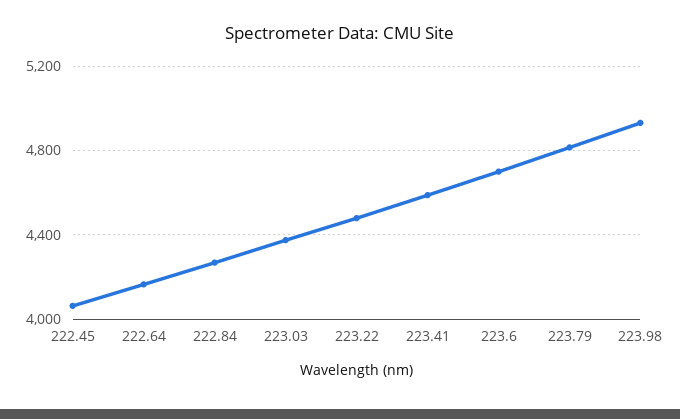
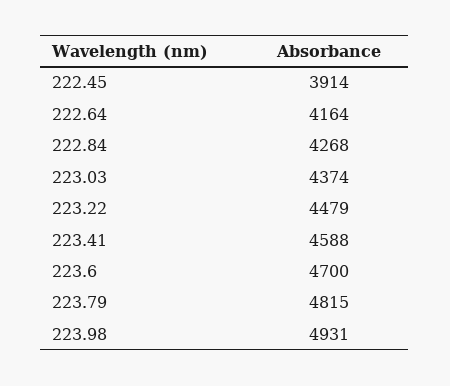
222.45: 4050 -> 3914

